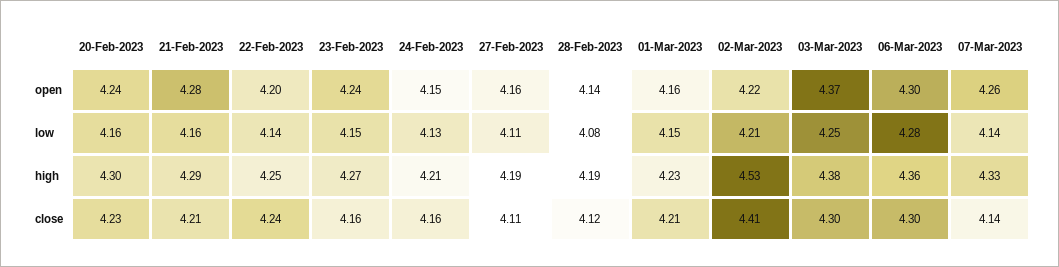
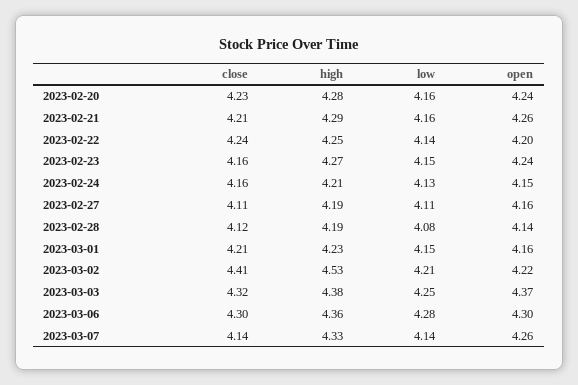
21-Feb-2023, open: 4.28 -> 4.26
20-Feb-2023, high: 4.3 -> 4.28
03-Mar-2023, close: 4.3 -> 4.32

